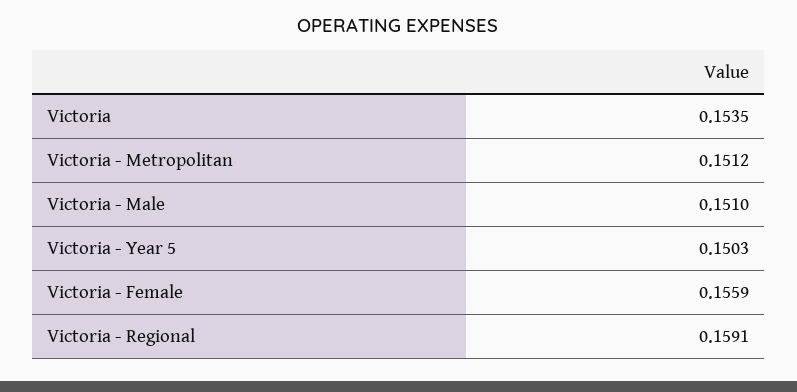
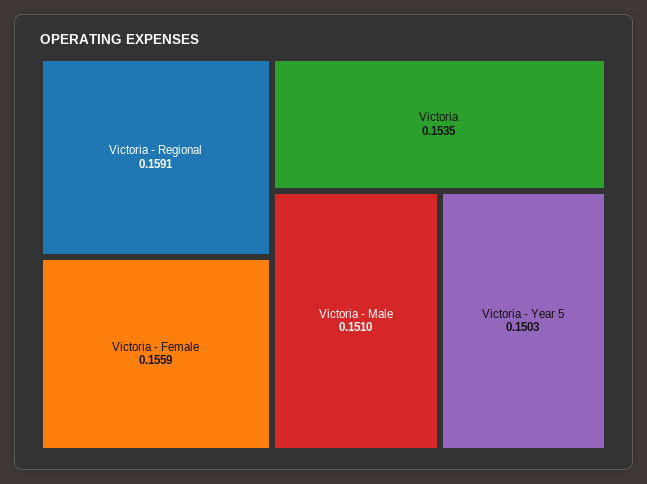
Victoria - Metropolitan: 0.1512 -> none

